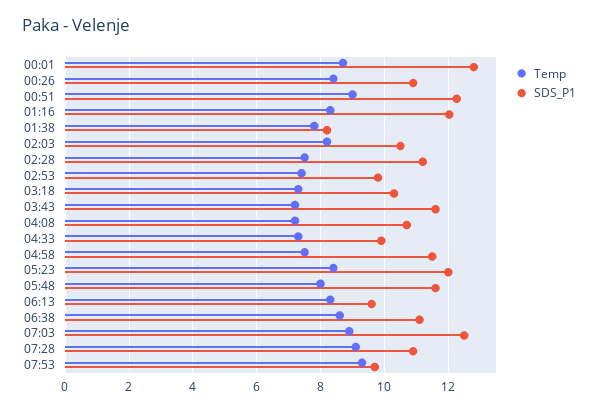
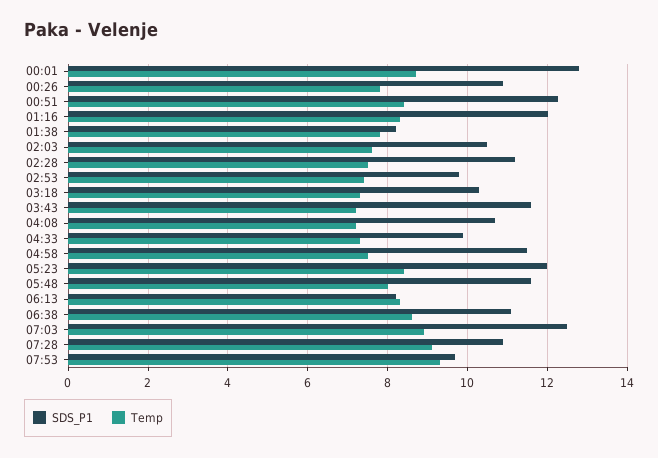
Temp, 00:26: 8.4 -> 7.8
Temp, 00:51: 9 -> 8.4
Temp, 02:03: 8.2 -> 7.6
SDS_P1, 06:13: 9.6 -> 8.2

